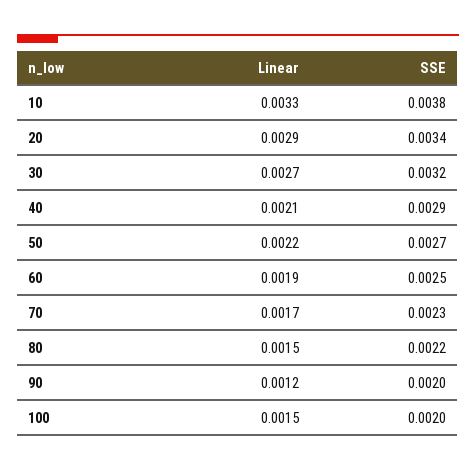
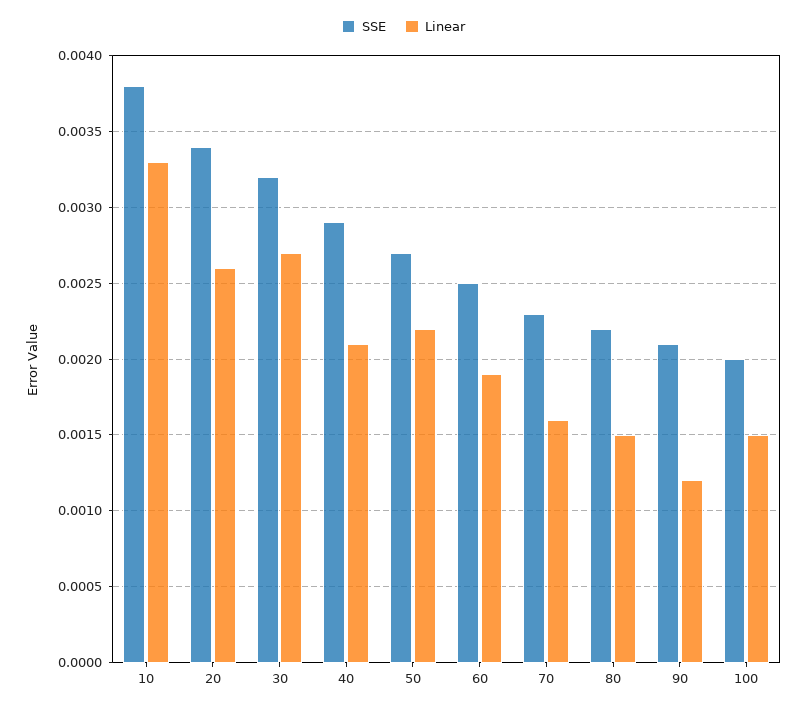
Linear, 20: 0.0029 -> 0.0026
Linear, 70: 0.0017 -> 0.0016
SSE, 90: 0.002 -> 0.0021

